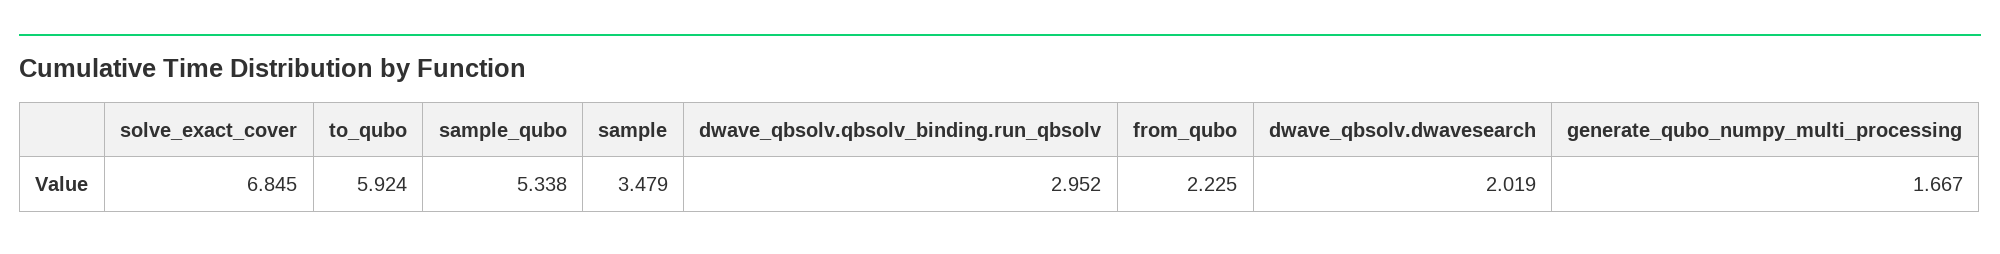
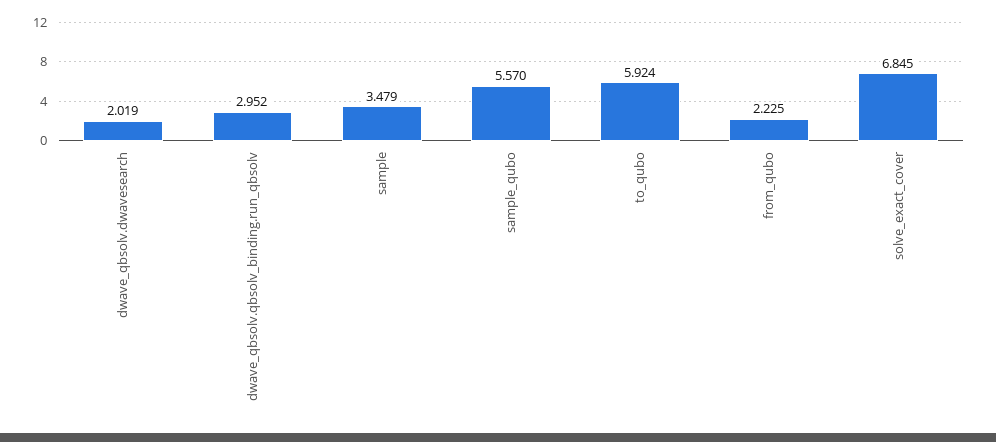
sample_qubo: 5.338 -> 5.57
generate_qubo_numpy_multi_processing: 1.667 -> none

